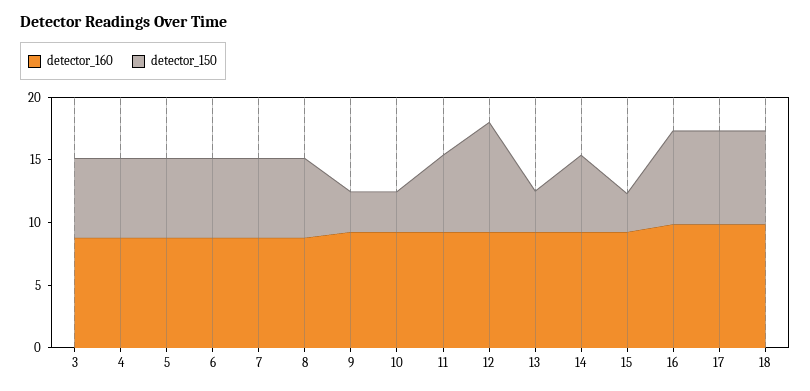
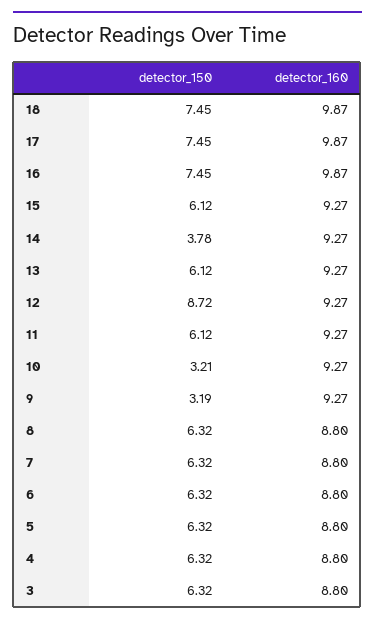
detector_150, 13: 3 -> 6.12
detector_150, 14: 6 -> 3.78
detector_150, 15: 3 -> 6.12

